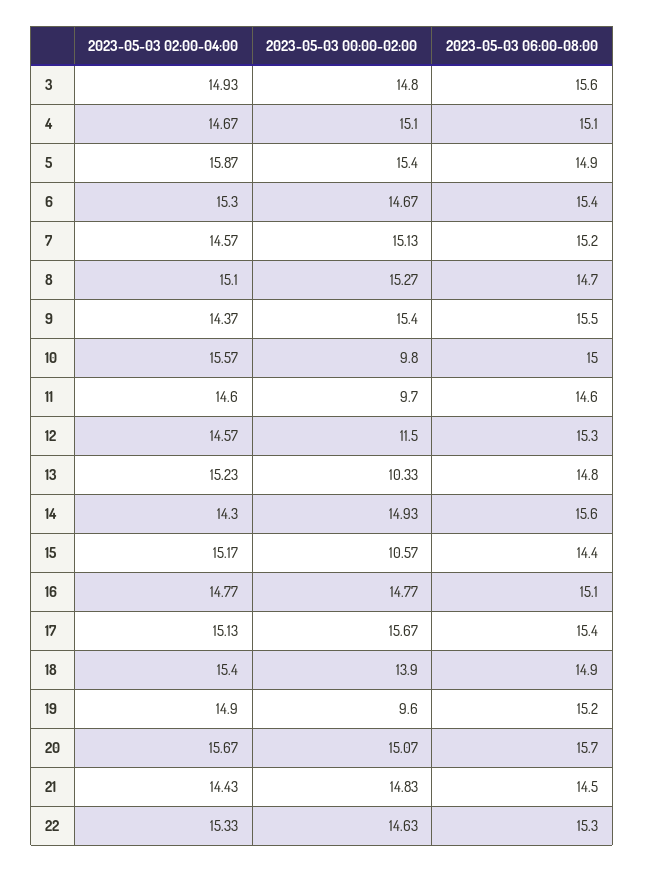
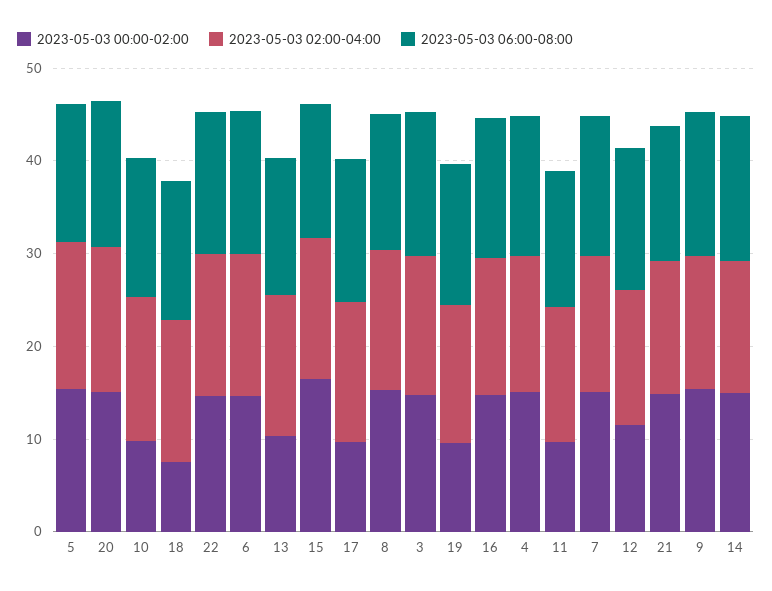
2023-05-03 00:00-02:00, 15: 10.57 -> 16
2023-05-03 00:00-02:00, 17: 15.67 -> 10
2023-05-03 00:00-02:00, 18: 13.9 -> 8

